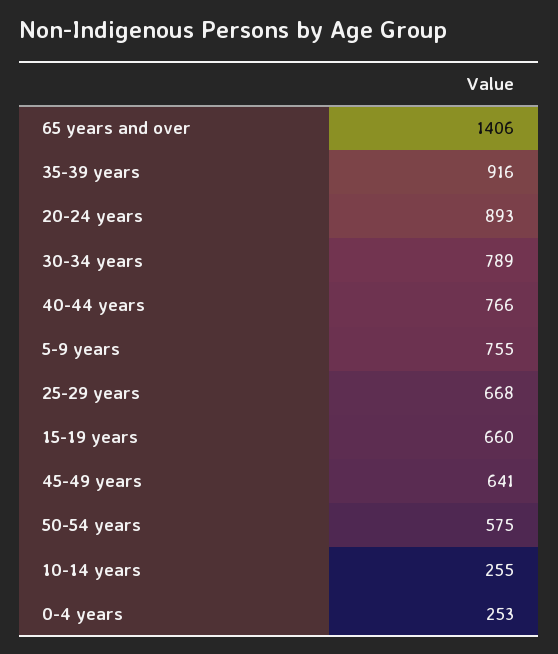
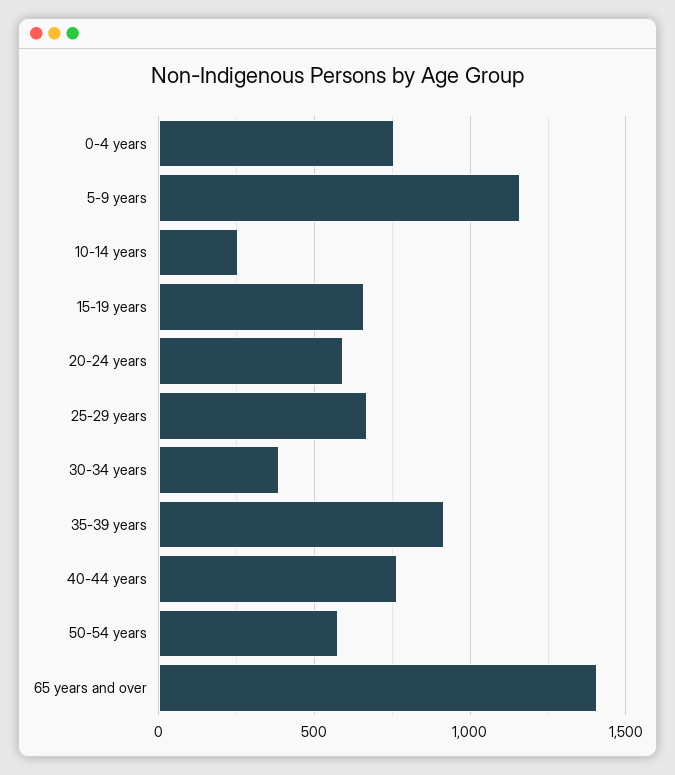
20-24 years: 893 -> 600
30-34 years: 789 -> 400
5-9 years: 755 -> 1150
45-49 years: 641 -> none
0-4 years: 253 -> 750

